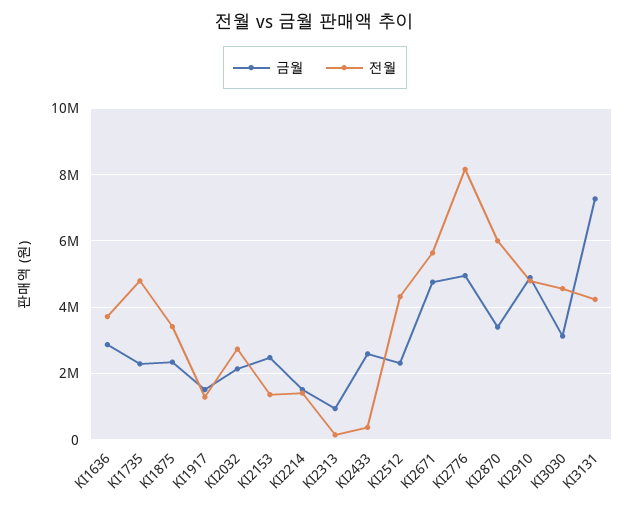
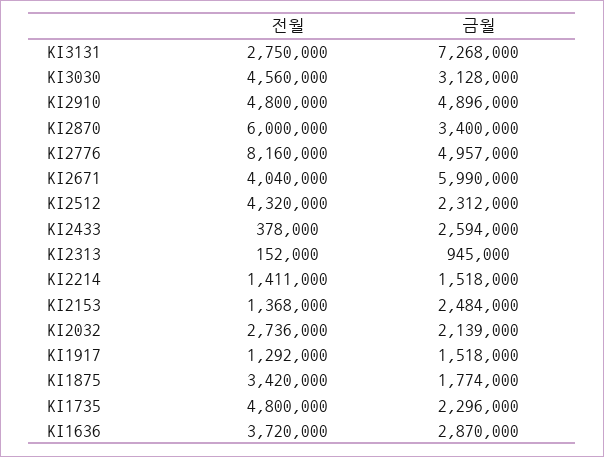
금월, KI1875: 2400000 -> 1774000
금월, KI2671: 4800000 -> 5990000
전월, KI2671: 5600000 -> 4040000
전월, KI3131: 4200000 -> 2750000

